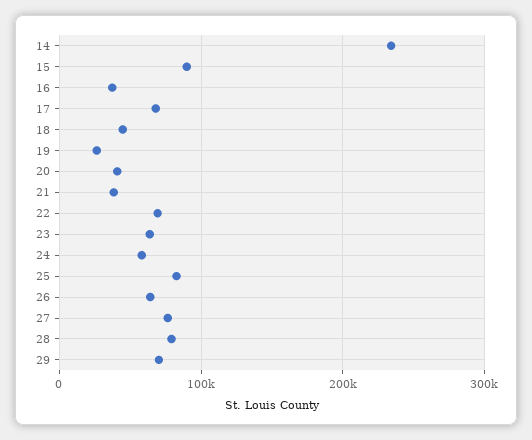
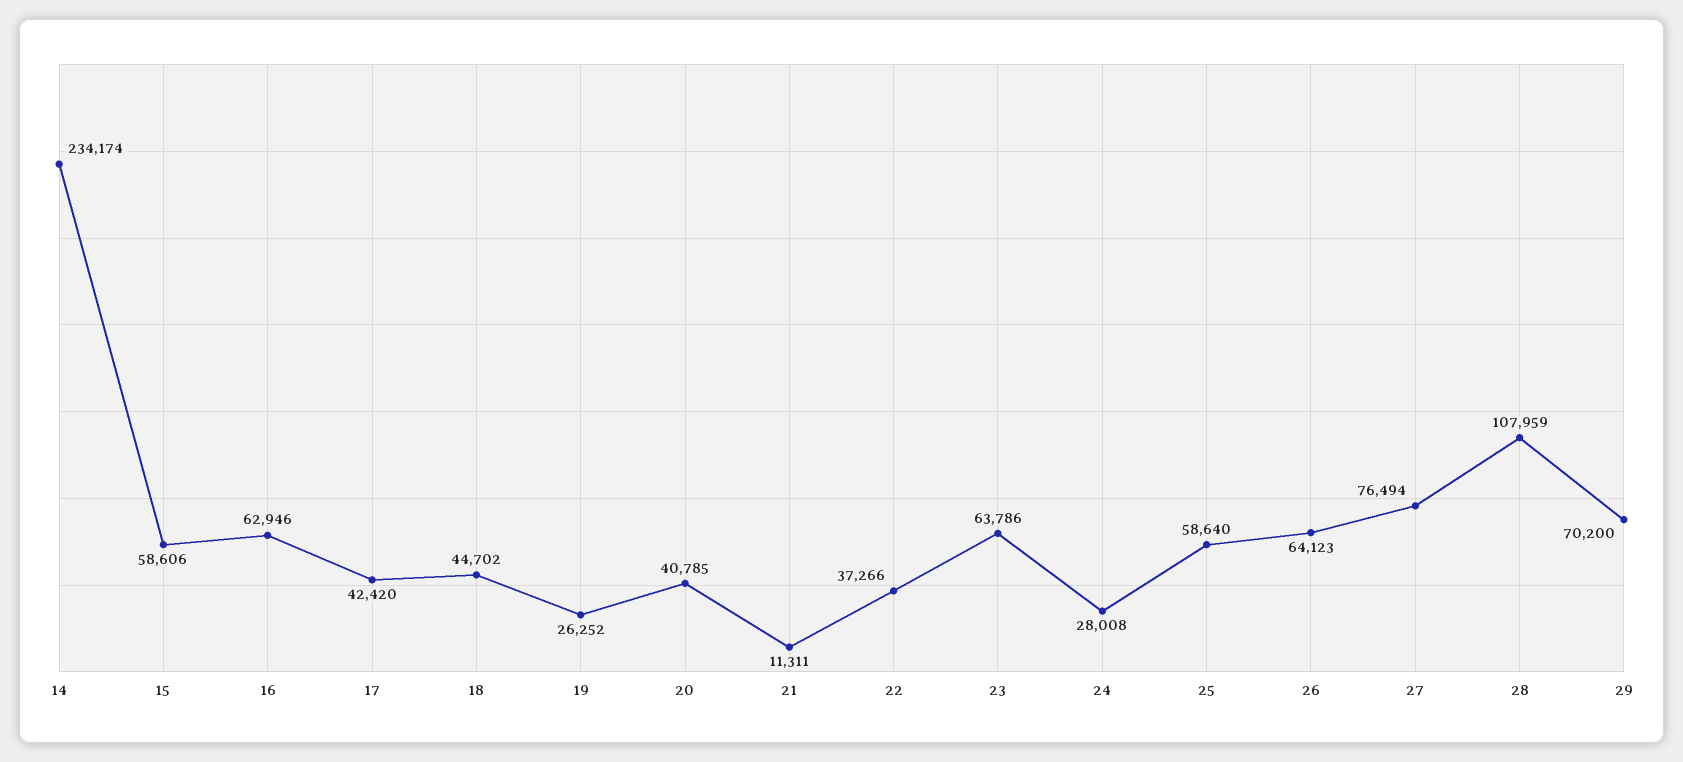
15: 90000 -> 58606
16: 40000 -> 62946
17: 70000 -> 42420
21: 40000 -> 11311
22: 70000 -> 37266
24: 60000 -> 28008
25: 80000 -> 58640
28: 80000 -> 107959

